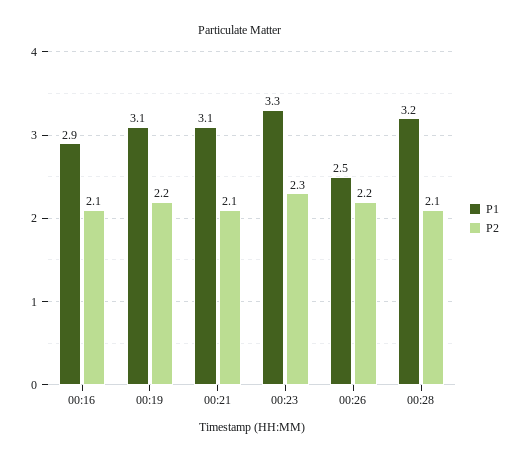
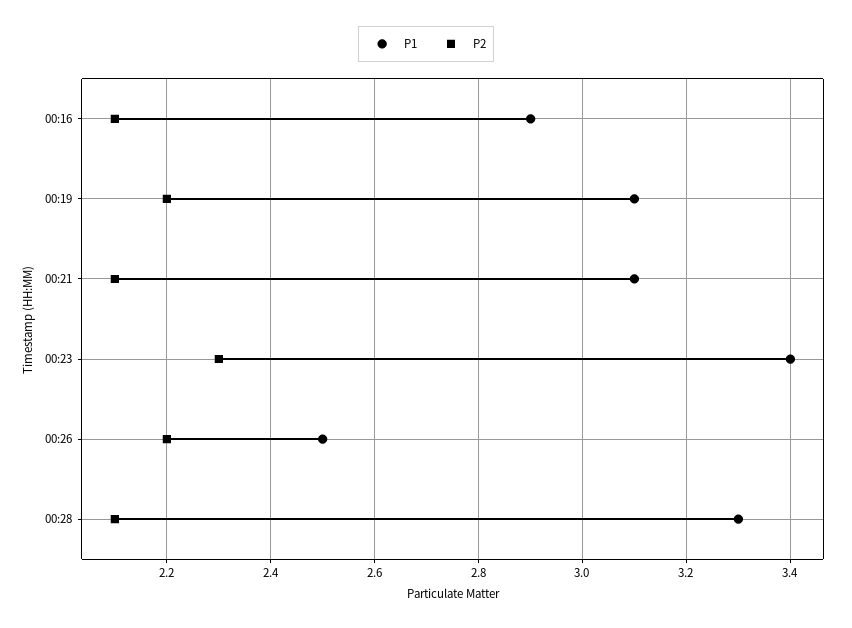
P1, 00:23: 3.3 -> 3.4
P1, 00:28: 3.2 -> 3.3

